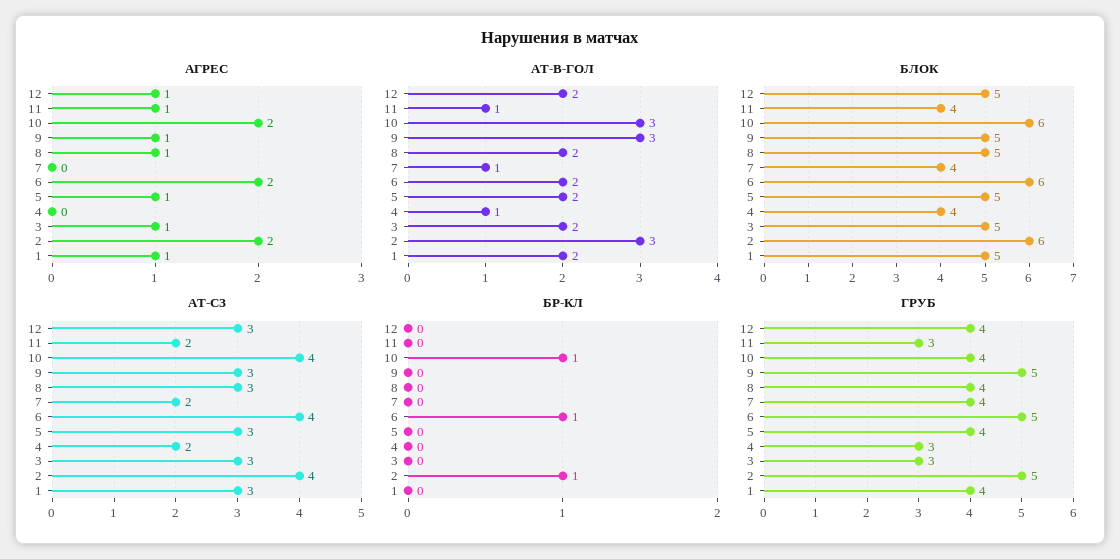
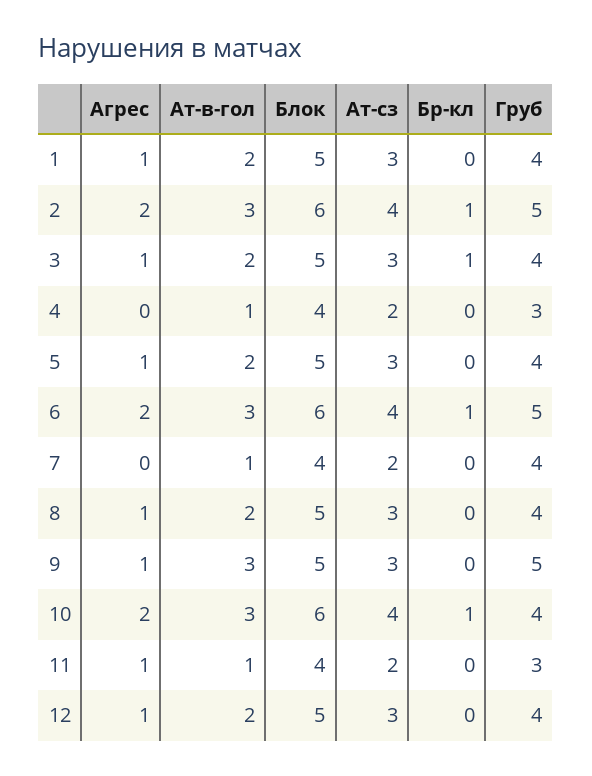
АТ-В-ГОЛ, 6: 2 -> 3
БР-КЛ, 3: 0 -> 1
ГРУБ, 3: 3 -> 4

